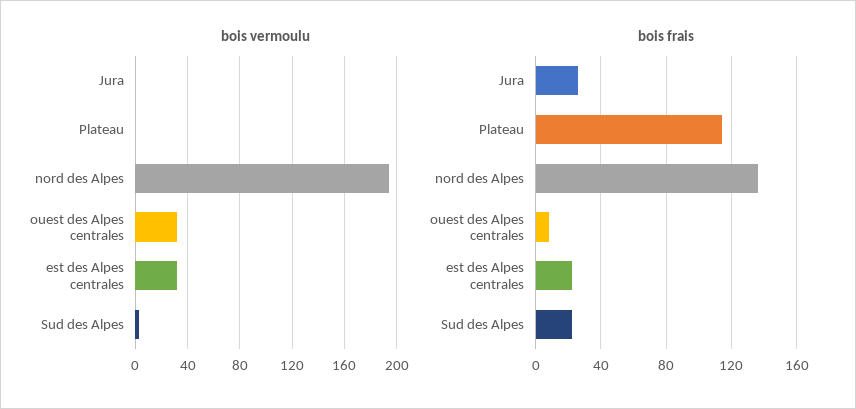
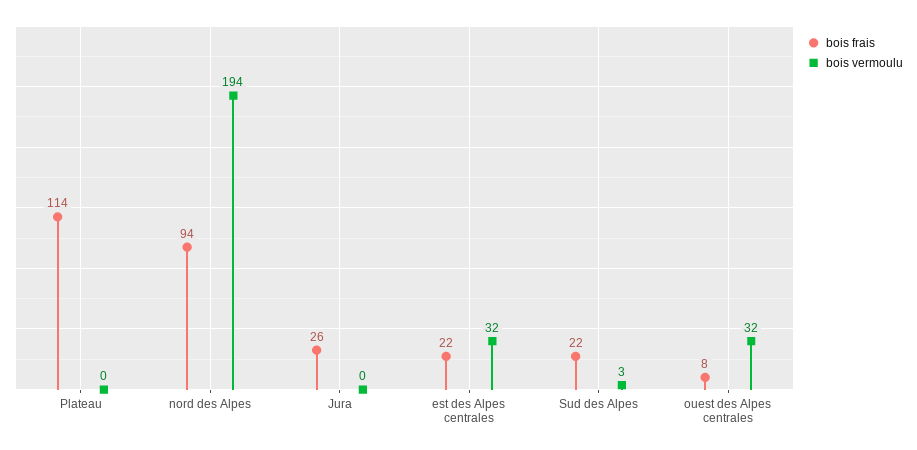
bois frais, nord des Alpes: 135 -> 94

